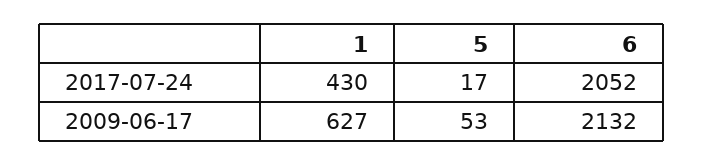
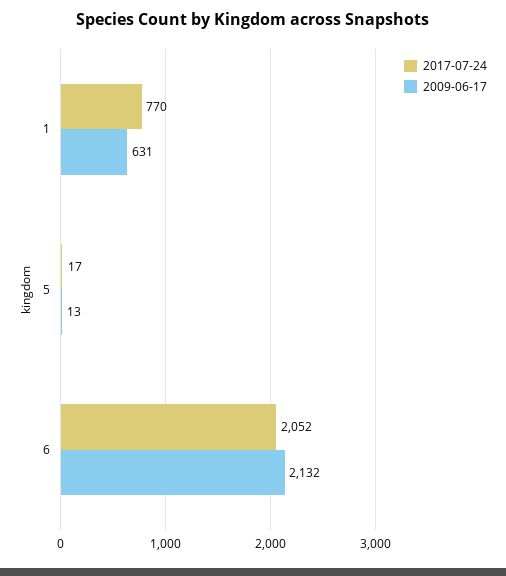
2017-07-24, 1: 430 -> 770
2009-06-17, 1: 627 -> 631
2009-06-17, 5: 53 -> 13

